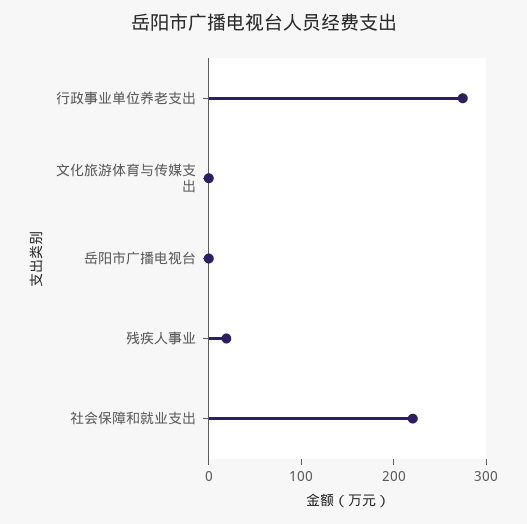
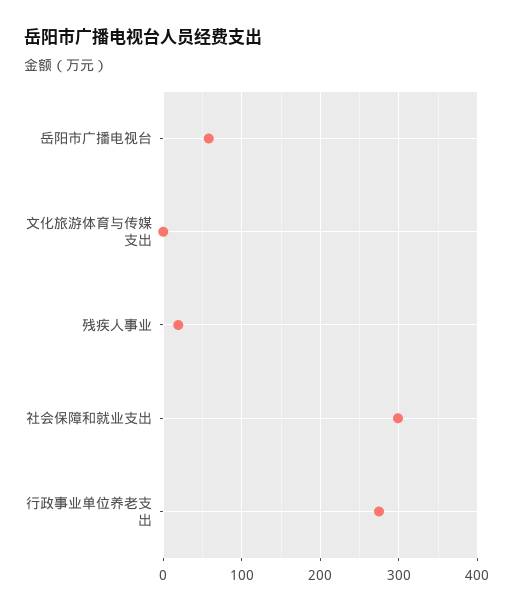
岳阳市广播电视台: 0 -> 60
社会保障和就业支出: 220 -> 300

